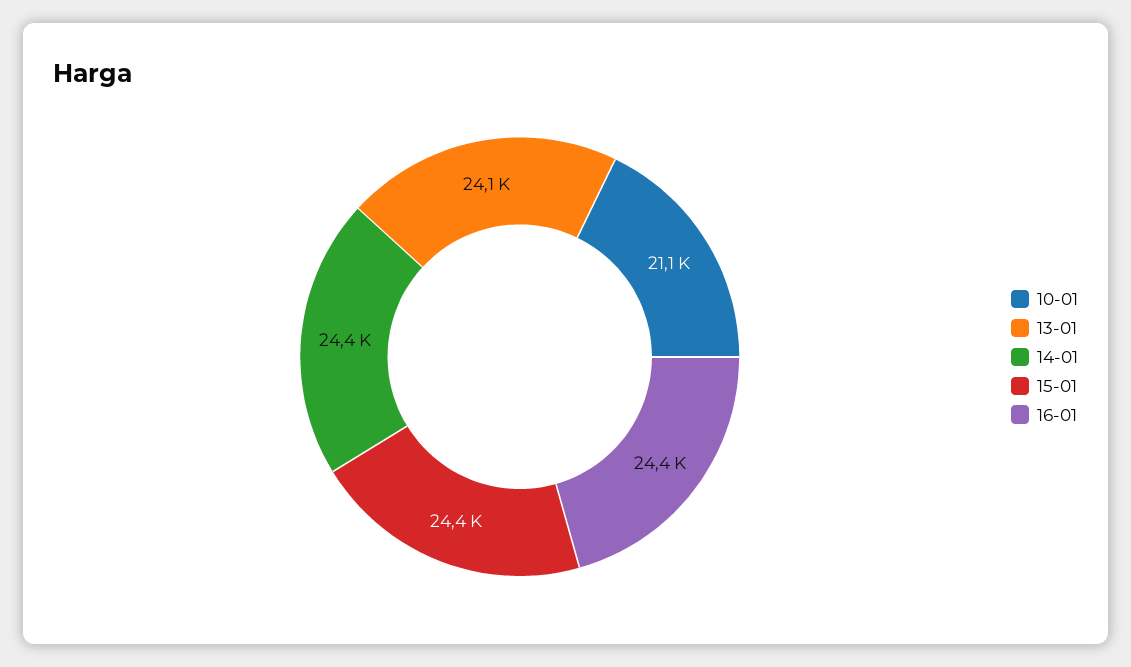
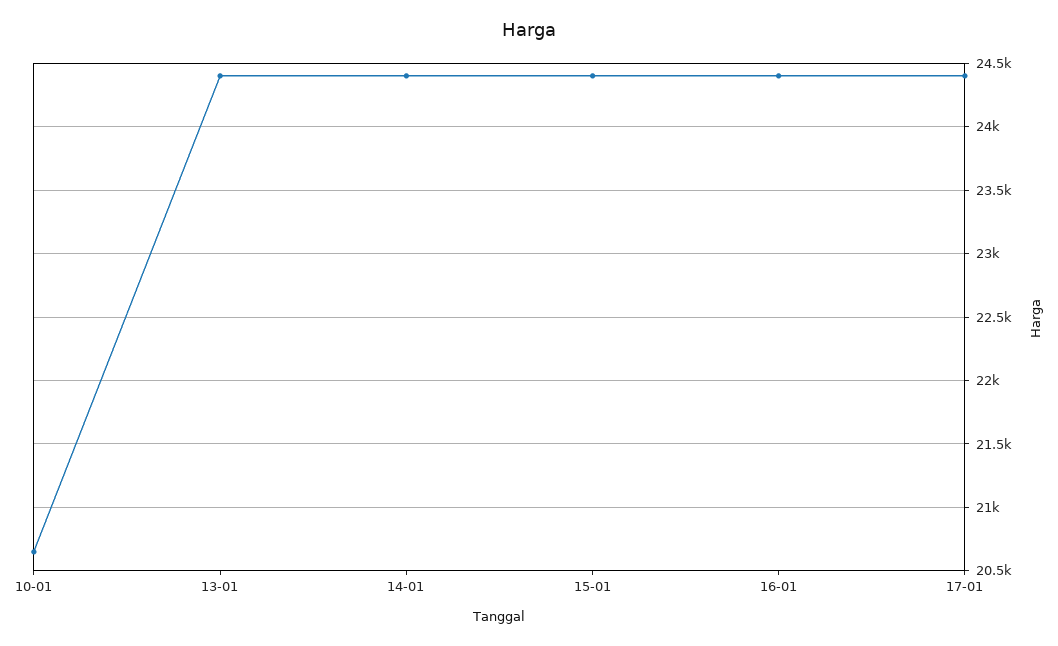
10-01: 21100 -> 20650
13-01: 24100 -> 24400
17-01: none -> 24400

